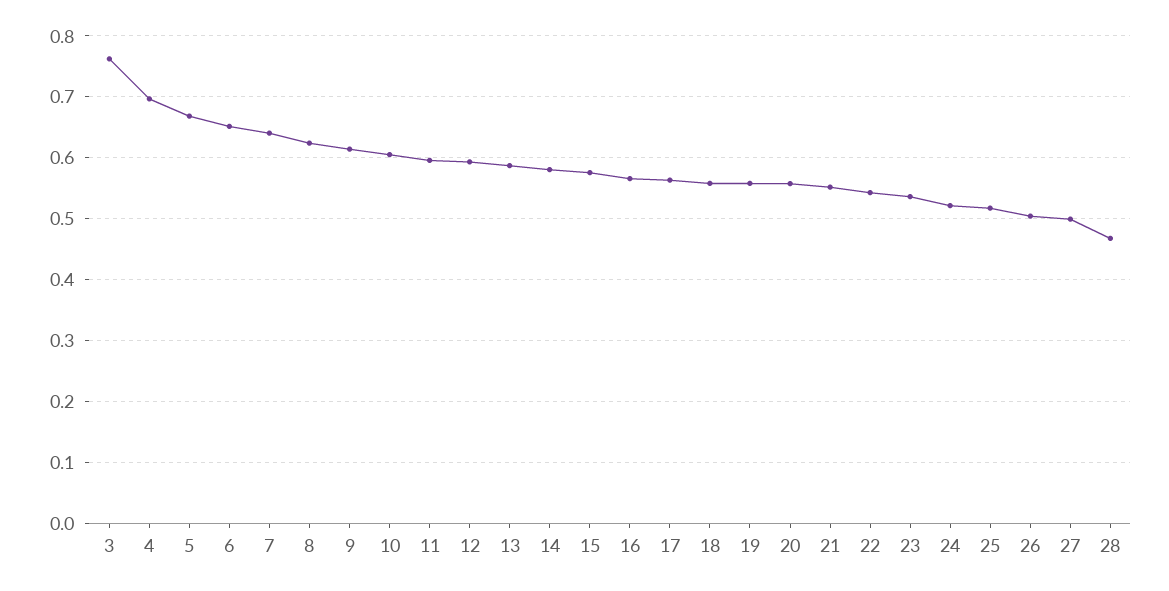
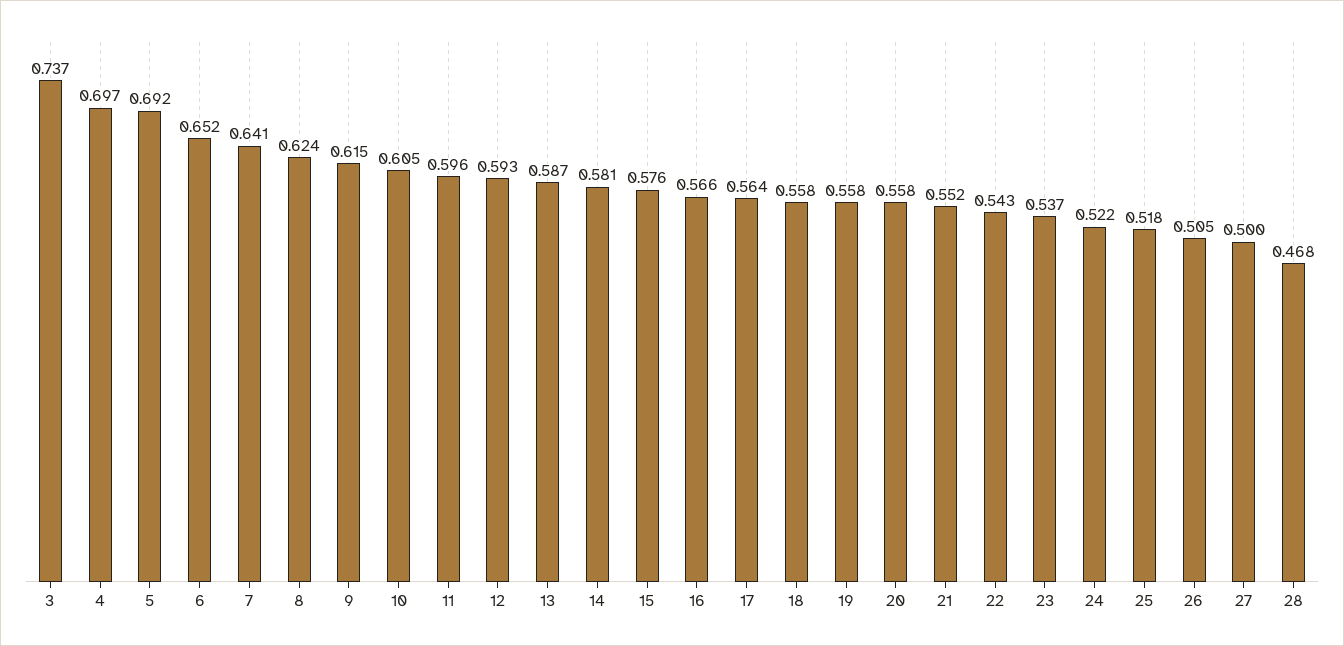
3: 0.76 -> 0.737
5: 0.67 -> 0.692

